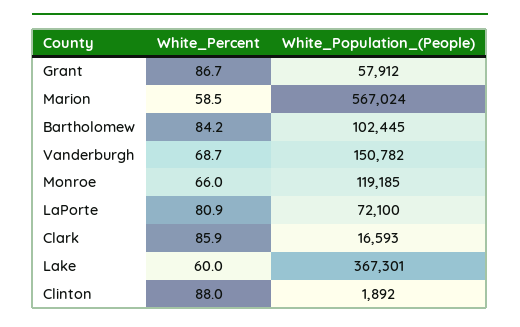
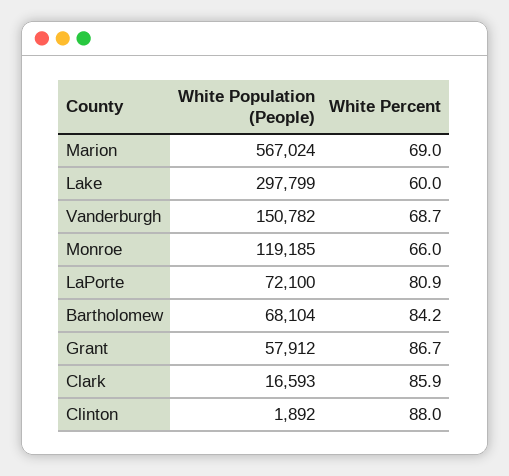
White_Percent, Marion: 58.5 -> 69
White_Population_(People), Bartholomew: 102445 -> 68104
White_Population_(People), Lake: 367301 -> 297799

